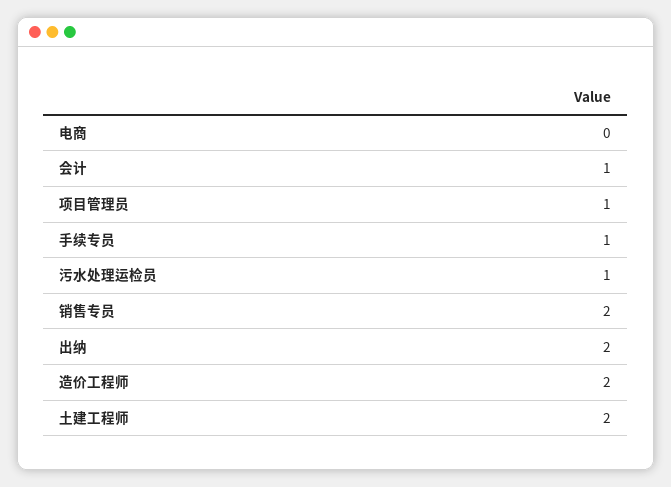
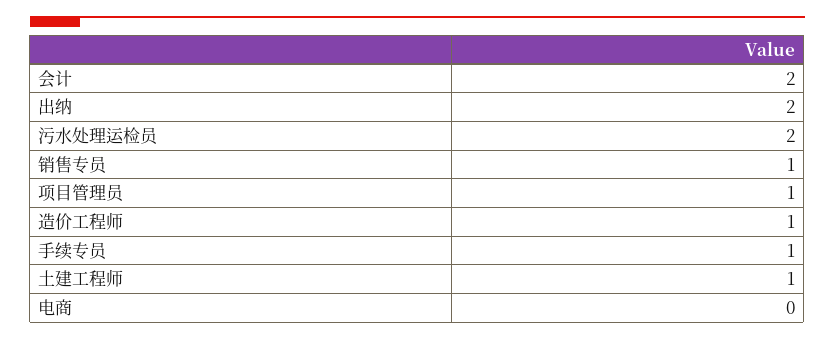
会计: 1 -> 2
污水处理运检员: 1 -> 2
销售专员: 2 -> 1
造价工程师: 2 -> 1
土建工程师: 2 -> 1

